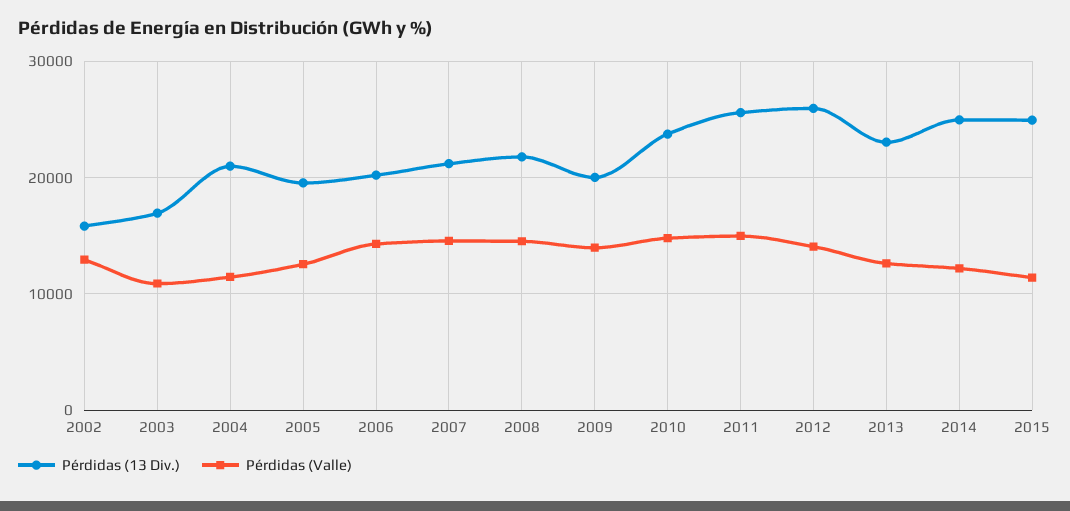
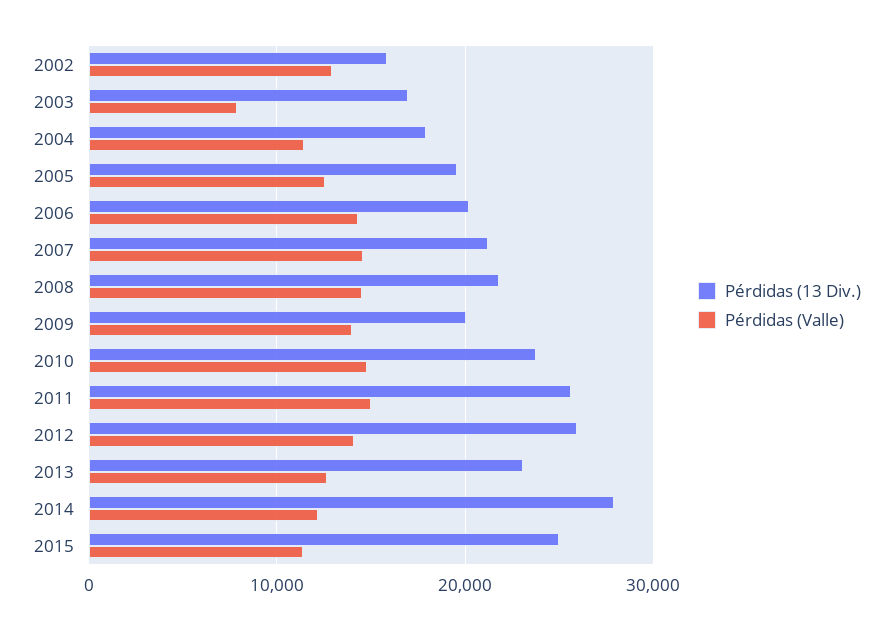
Pérdidas (Valle), 2003: 11000 -> 8000
Pérdidas (13 Div.), 2004: 21000 -> 18000
Pérdidas (13 Div.), 2014: 25000 -> 28000

